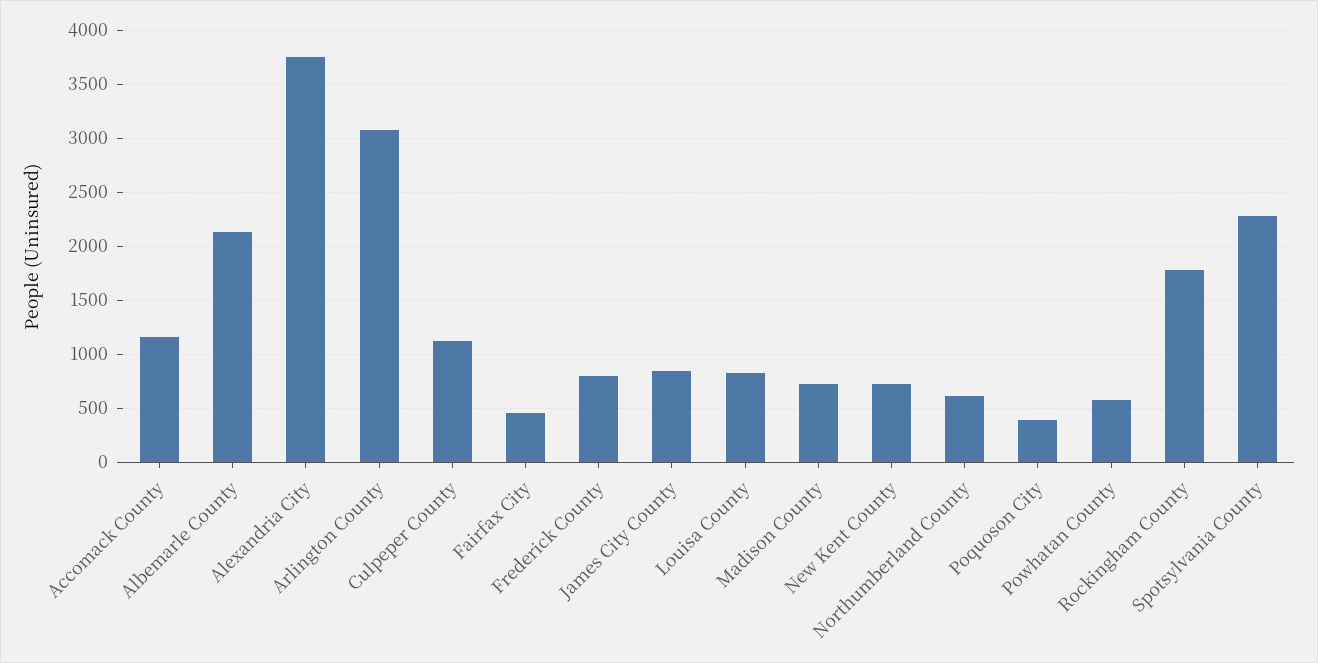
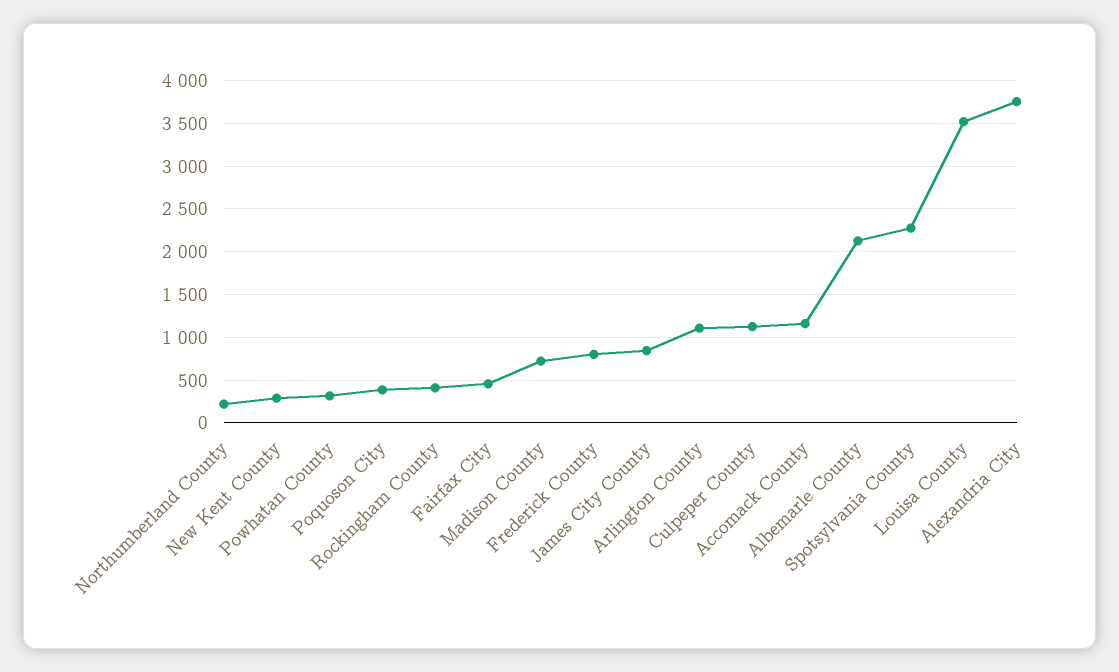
Arlington County: 3100 -> 1100
Louisa County: 800 -> 3500
New Kent County: 700 -> 300
Northumberland County: 600 -> 200
Powhatan County: 600 -> 300
Rockingham County: 1800 -> 400

